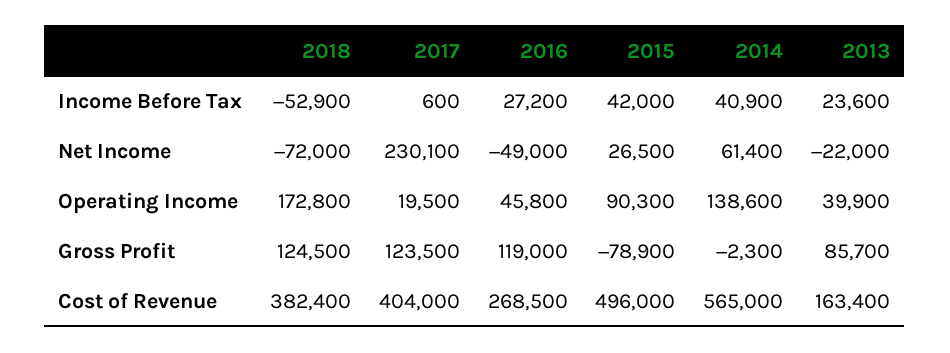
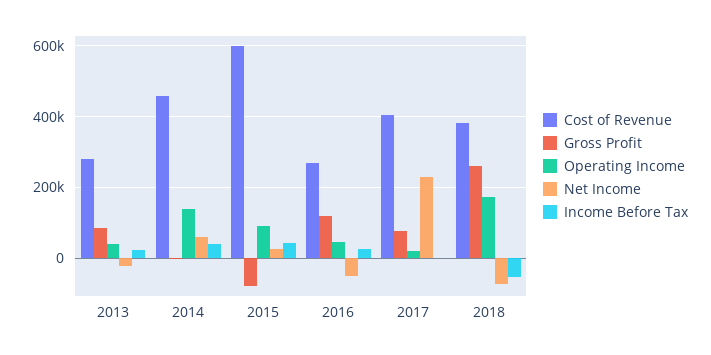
Gross Profit, 2018: 124500 -> 260000
Gross Profit, 2017: 123500 -> 80000
Cost of Revenue, 2015: 496000 -> 600000
Cost of Revenue, 2014: 565000 -> 460000
Cost of Revenue, 2013: 163400 -> 280000

